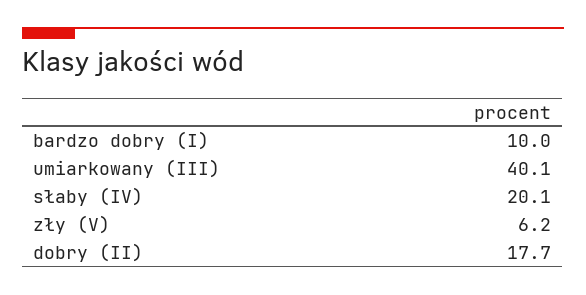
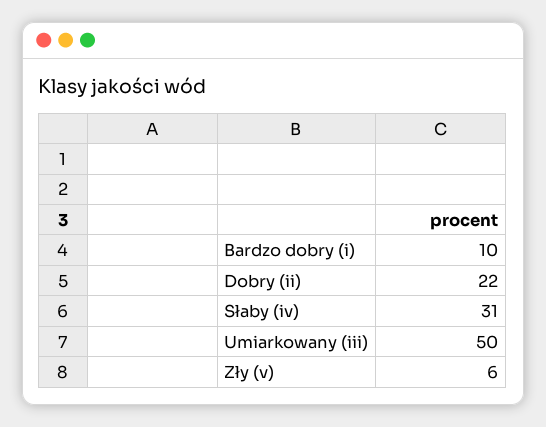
umiarkowany (III): 40.1 -> 50
słaby (IV): 20.1 -> 31
dobry (II): 17.7 -> 22

